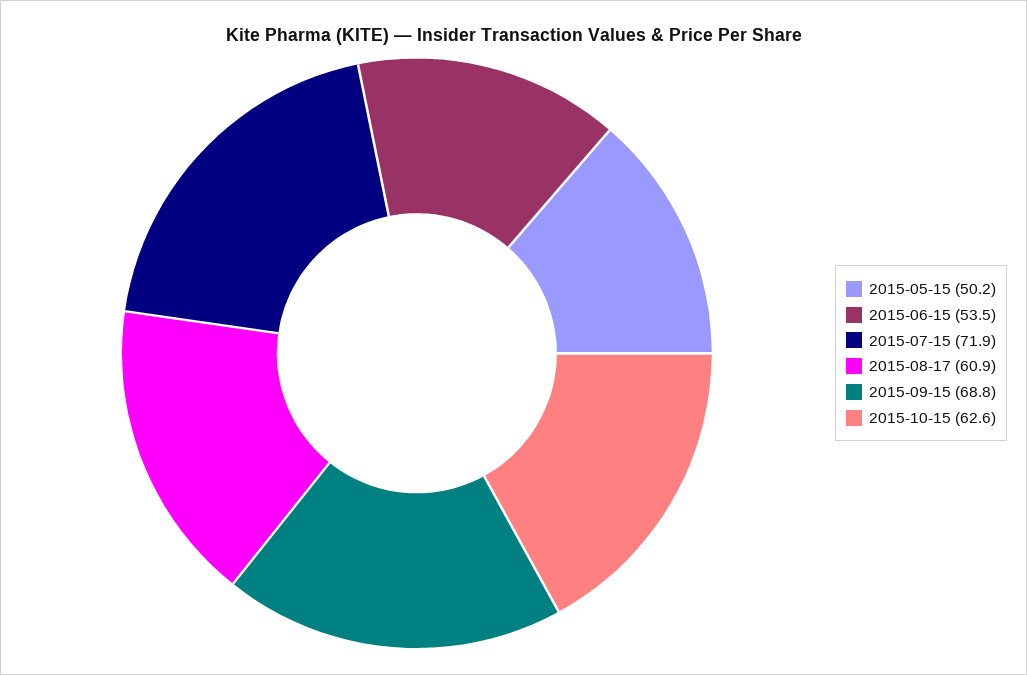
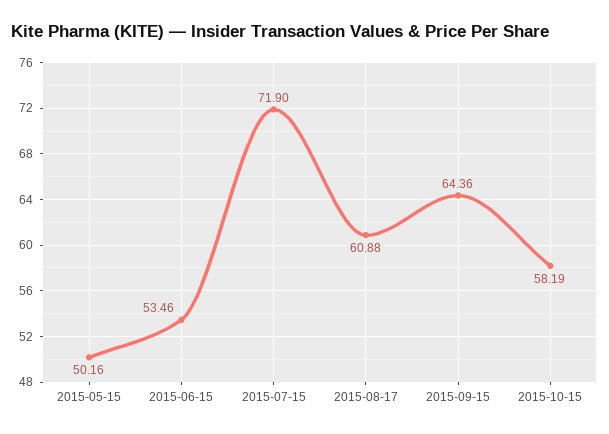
2015-09-15: 68.8 -> 64.36
2015-10-15: 62.6 -> 58.19

